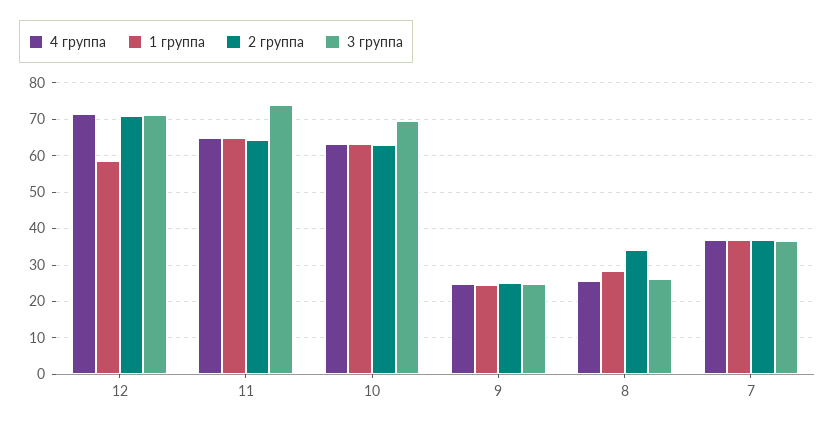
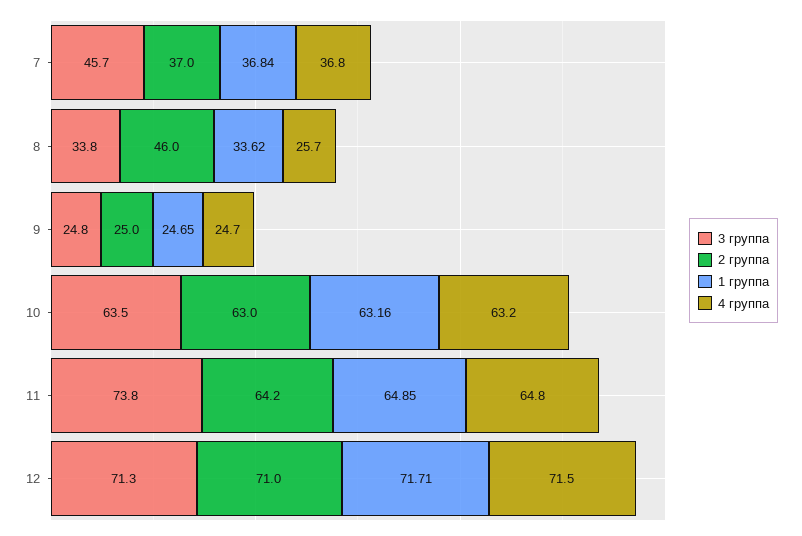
1 группа, 12: 58 -> 71.71
3 группа, 10: 70 -> 63.5
1 группа, 8: 28 -> 33.62
2 группа, 8: 34 -> 46
3 группа, 8: 26 -> 33.8
3 группа, 7: 36 -> 45.7

